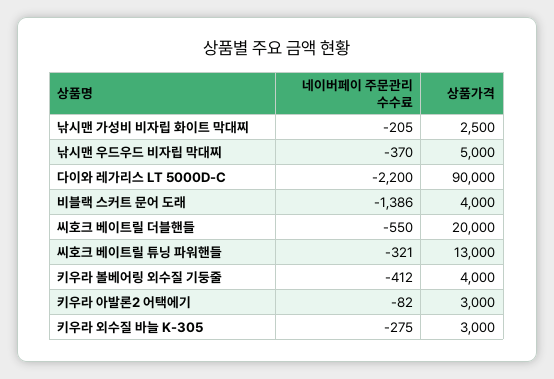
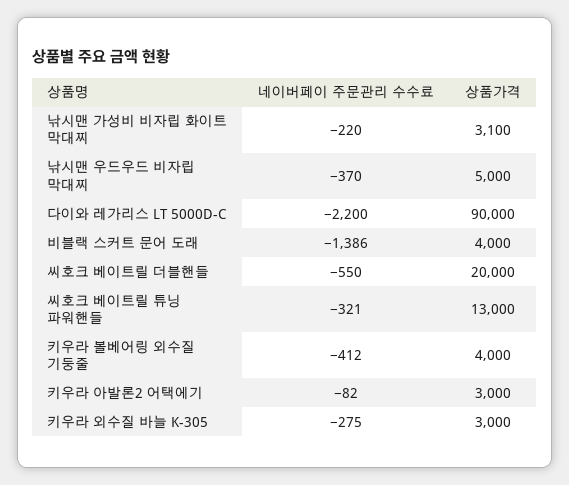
네이버페이 주문관리 수수료, 낚시맨 가성비 비자립 화이트 막대찌: -205 -> -220
상품가격, 낚시맨 가성비 비자립 화이트 막대찌: 2500 -> 3100

